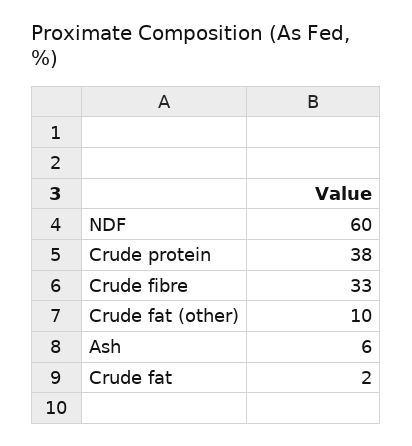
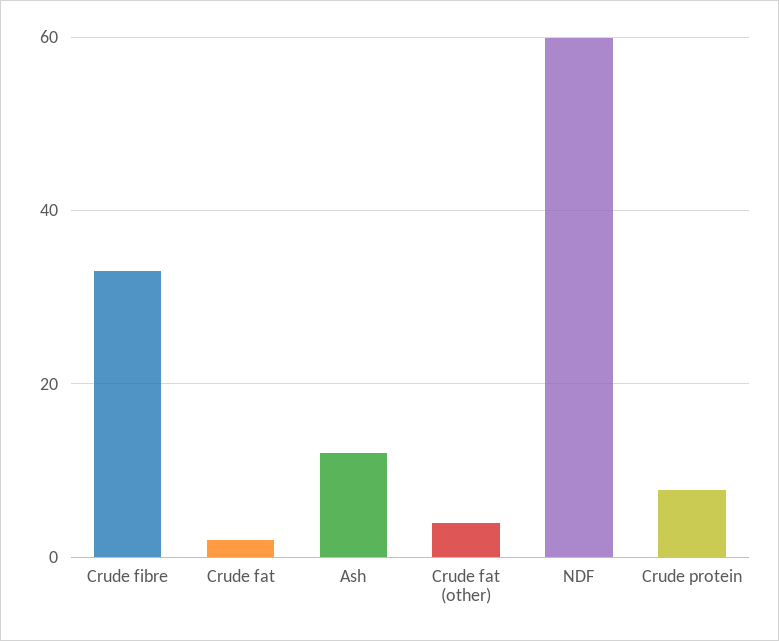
Crude protein: 38 -> 8
Crude fat (other): 10 -> 4
Ash: 6 -> 12

